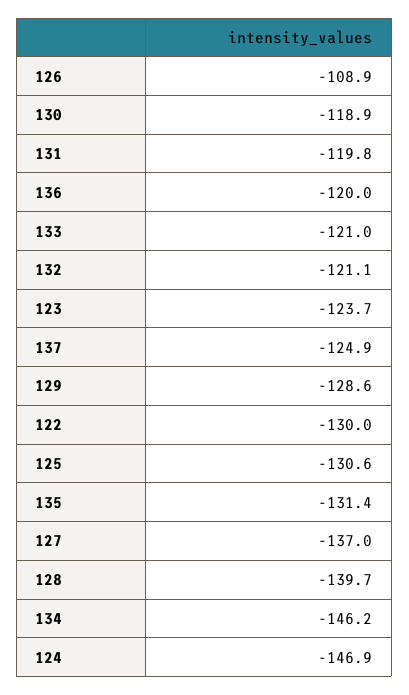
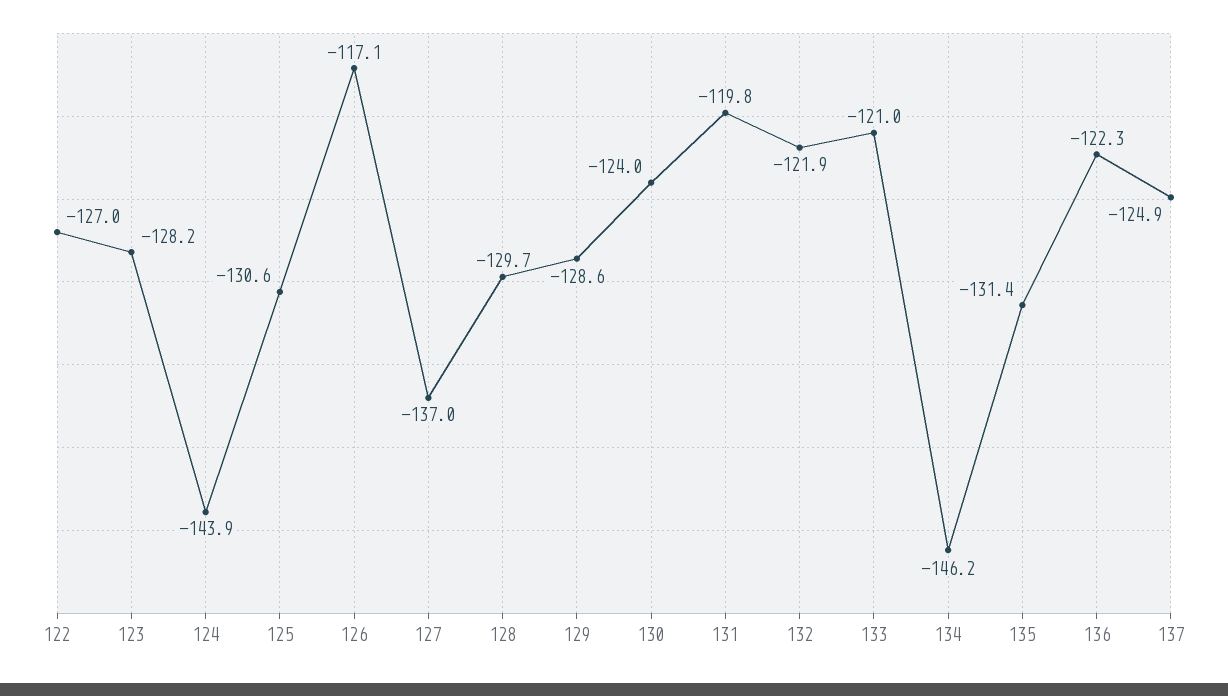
126: -108.9 -> -117.1
130: -118.9 -> -124
136: -120 -> -122.3
132: -121.1 -> -121.9
123: -123.7 -> -128.2
122: -130 -> -127
128: -139.7 -> -129.7
124: -146.9 -> -143.9

